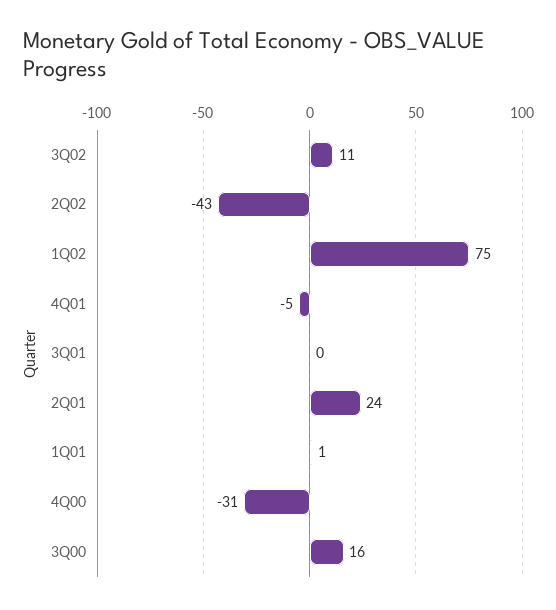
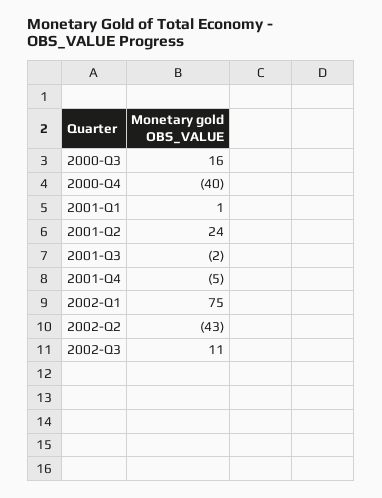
3Q01: 0 -> -2
4Q00: -31 -> -40

